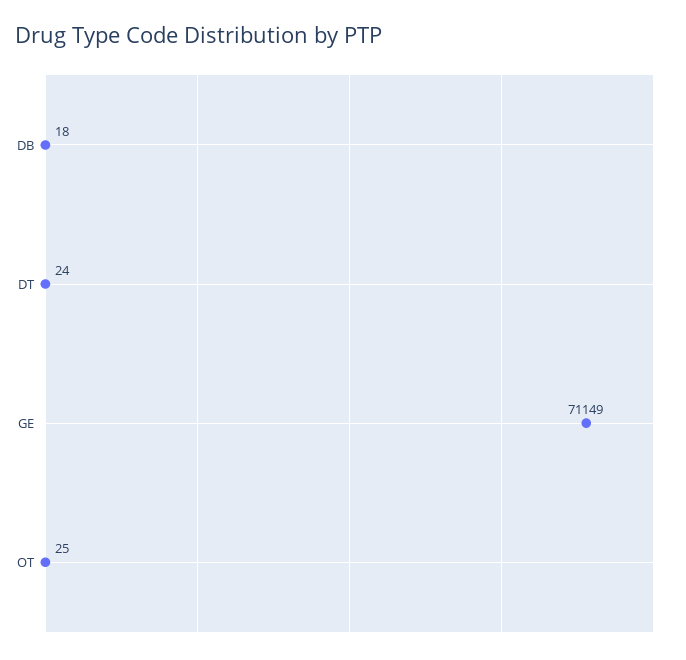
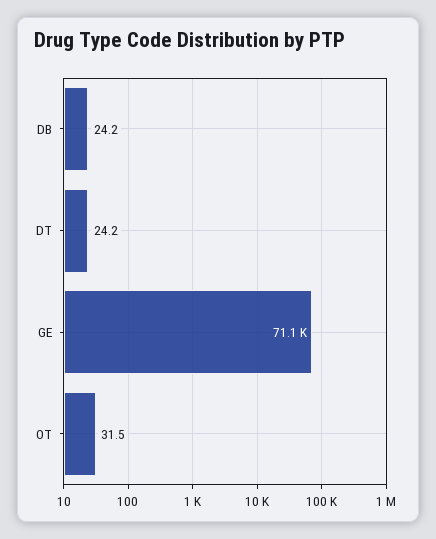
DB: 18 -> 24.2
OT: 25 -> 31.5

